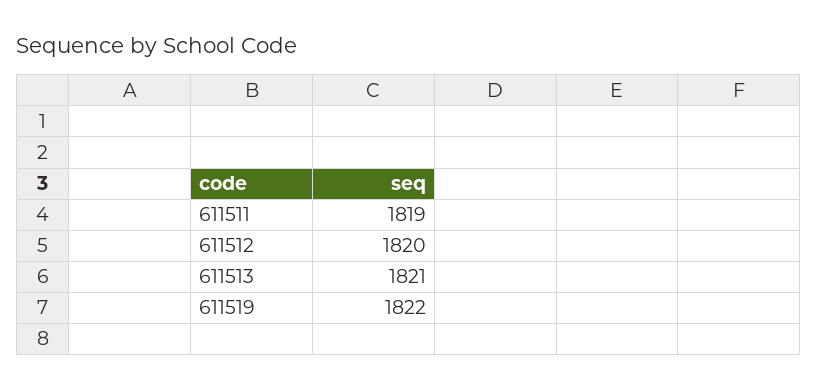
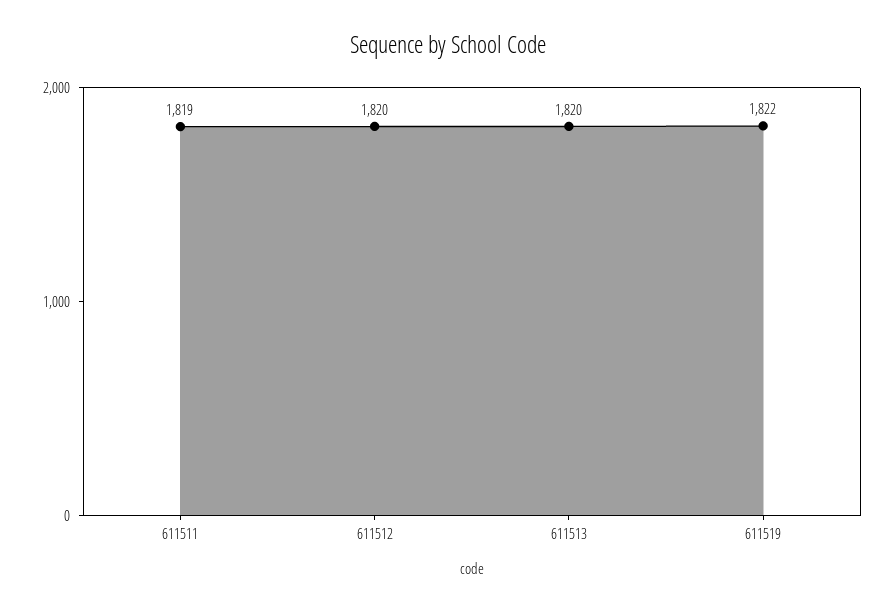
611513: 1821 -> 1820

